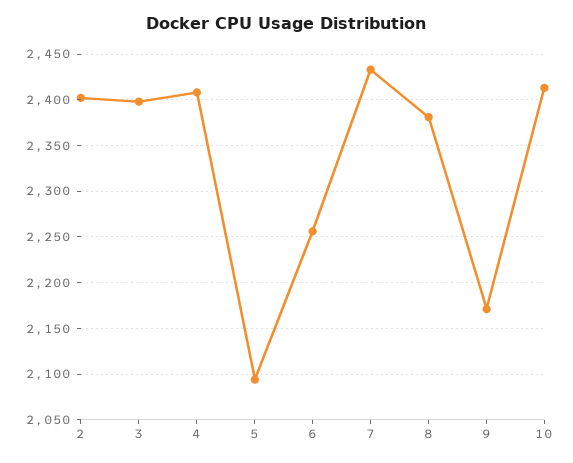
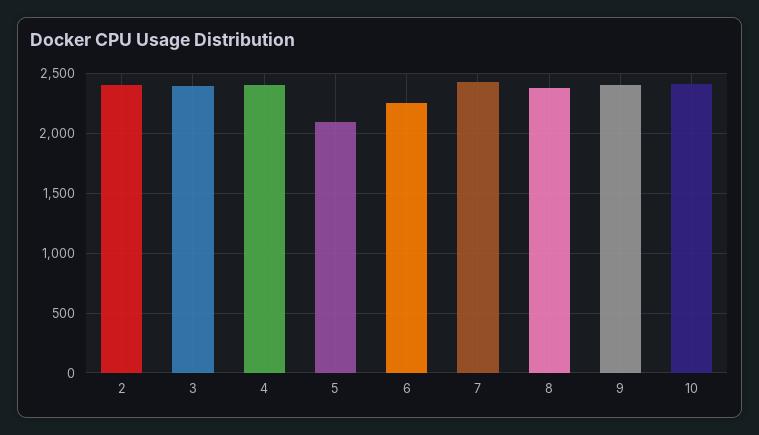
9: 2170 -> 2400

